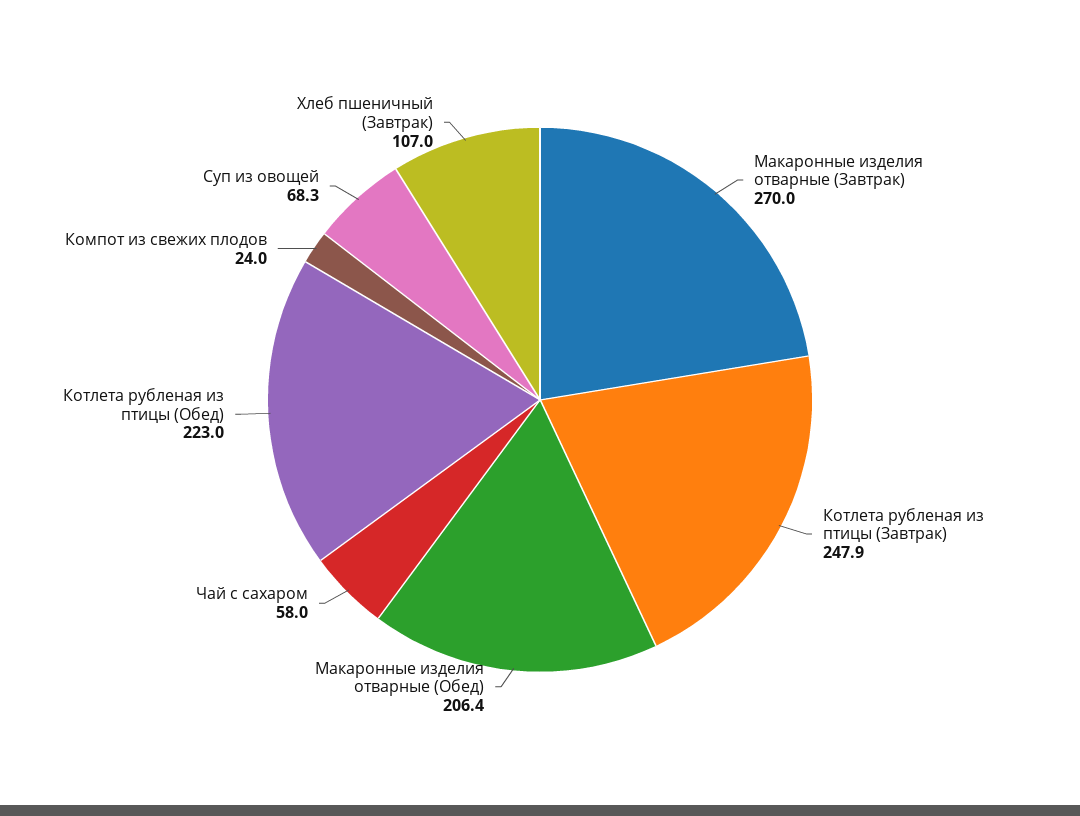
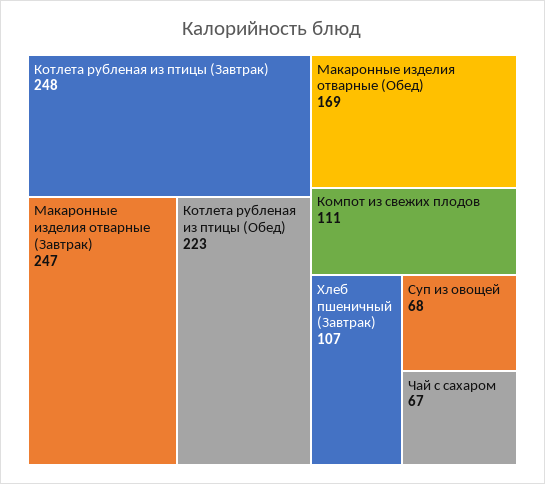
Макаронные изделия отварные (Завтрак): 270 -> 247
Макаронные изделия отварные (Обед): 206.4 -> 169
Чай с сахаром: 58 -> 67
Компот из свежих плодов: 24 -> 111

